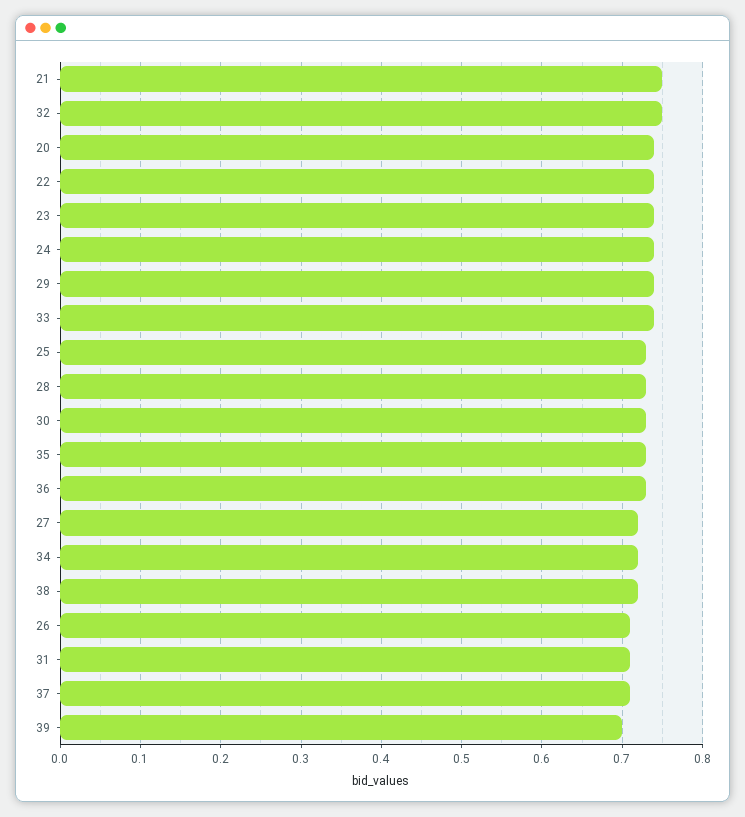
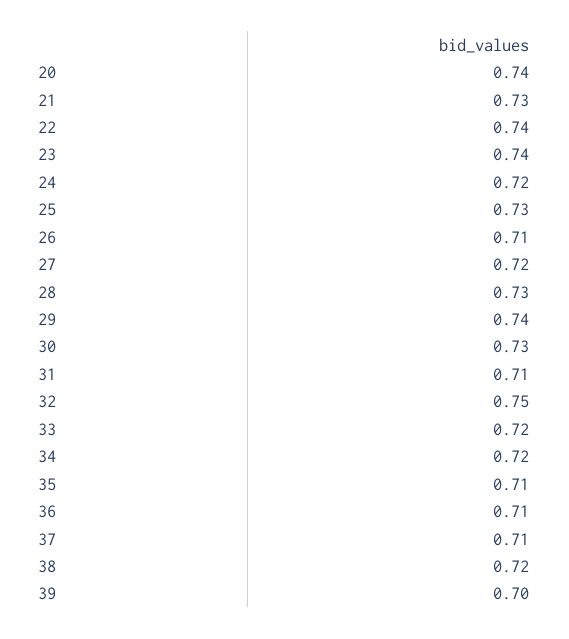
21: 0.75 -> 0.73
24: 0.74 -> 0.72
33: 0.74 -> 0.72
35: 0.73 -> 0.71
36: 0.73 -> 0.71

